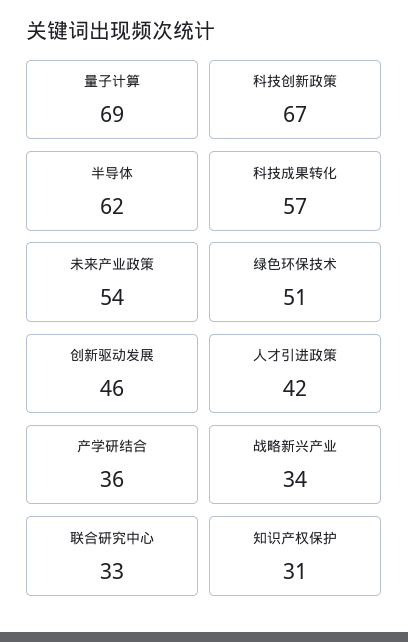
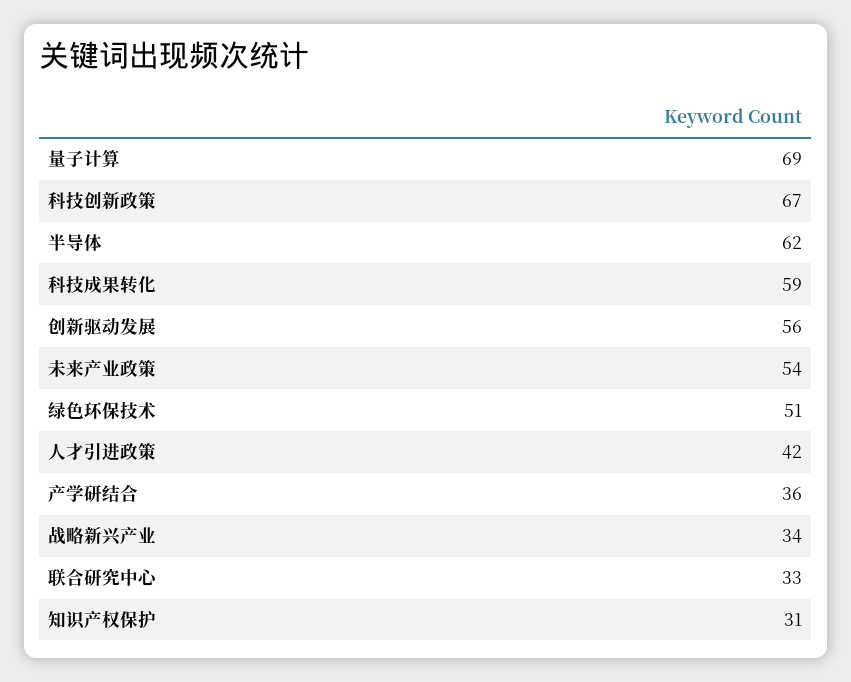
科技成果转化: 57 -> 59
创新驱动发展: 46 -> 56

